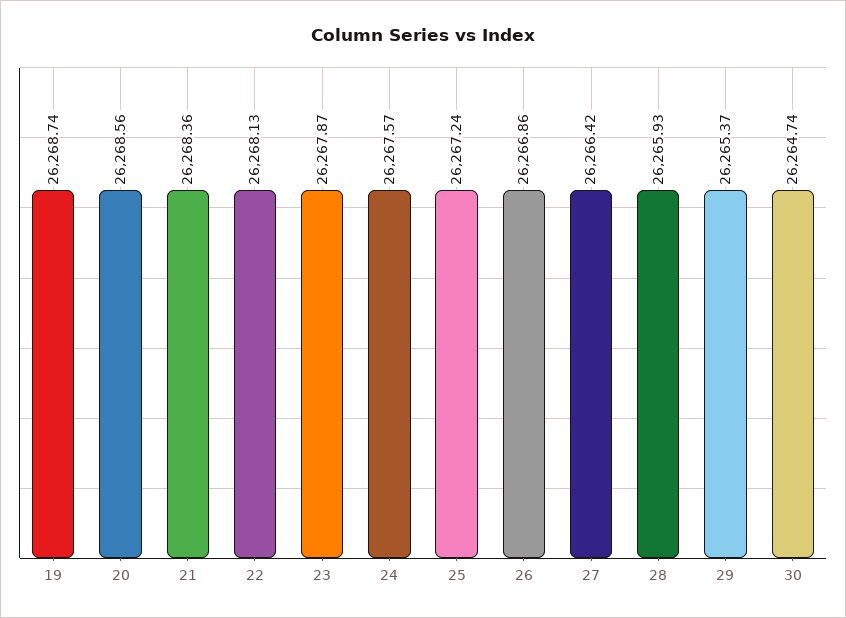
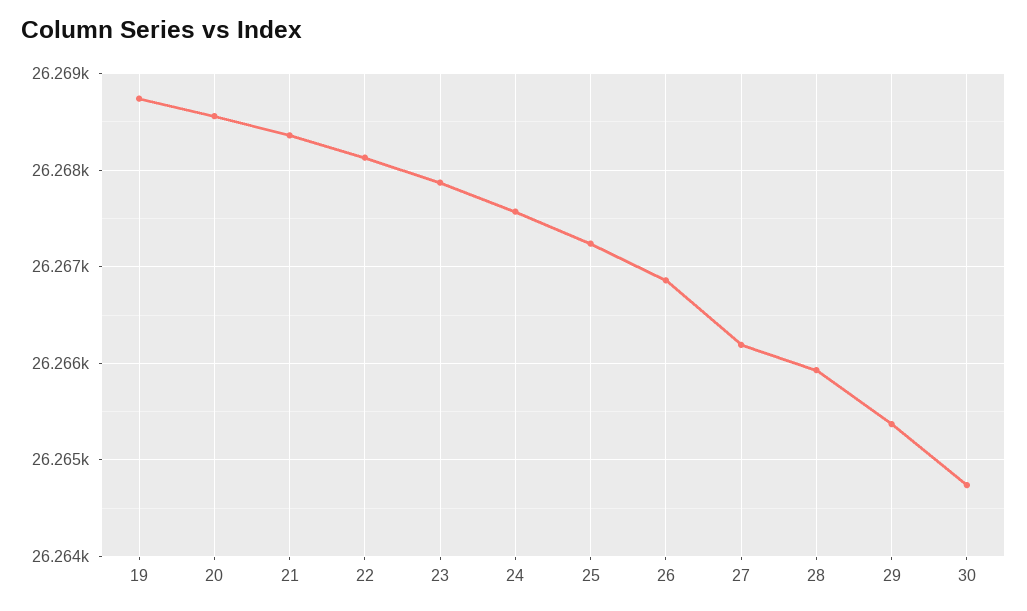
27: 26266.42 -> 26266.2

